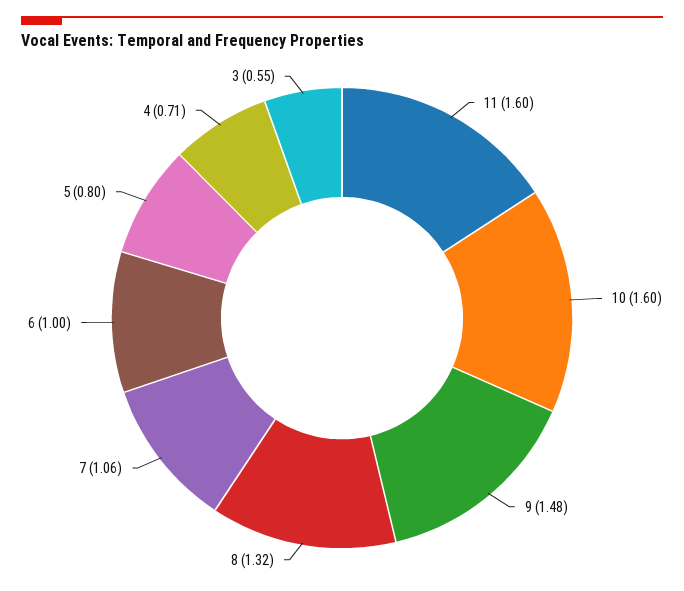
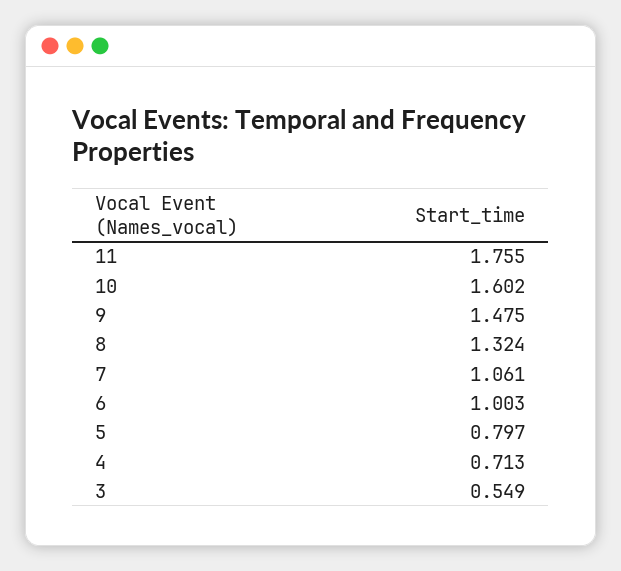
11: 1.6 -> 1.755

